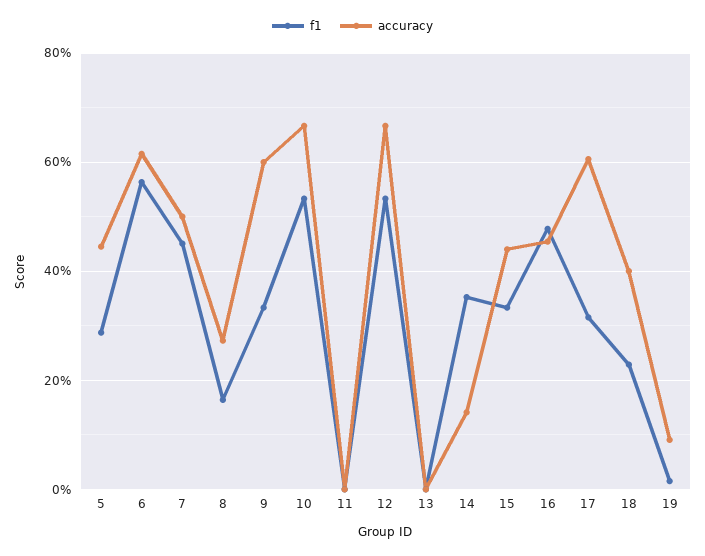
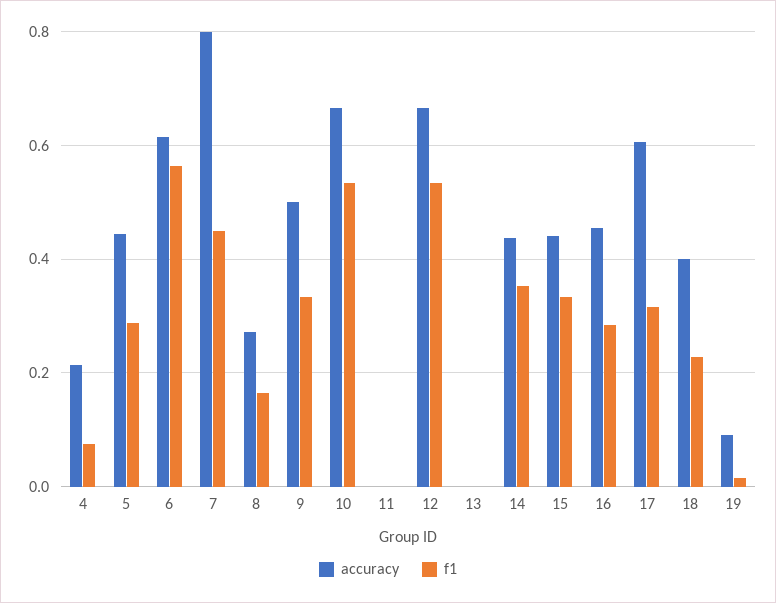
accuracy, 7: 0.5 -> 0.8
accuracy, 9: 0.6 -> 0.5
accuracy, 14: 0.14 -> 0.44
f1, 16: 0.48 -> 0.28
accuracy, 4: none -> 0.22
f1, 4: none -> 0.08

